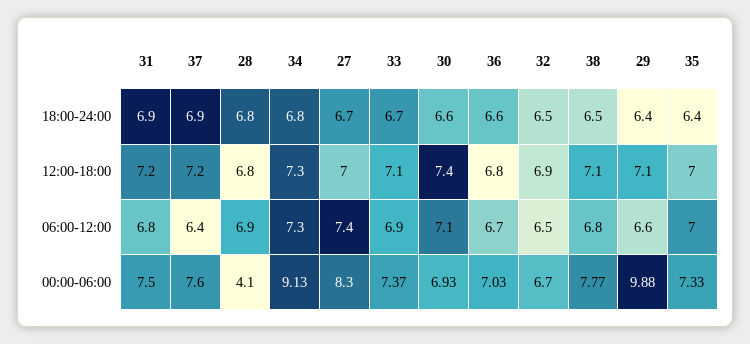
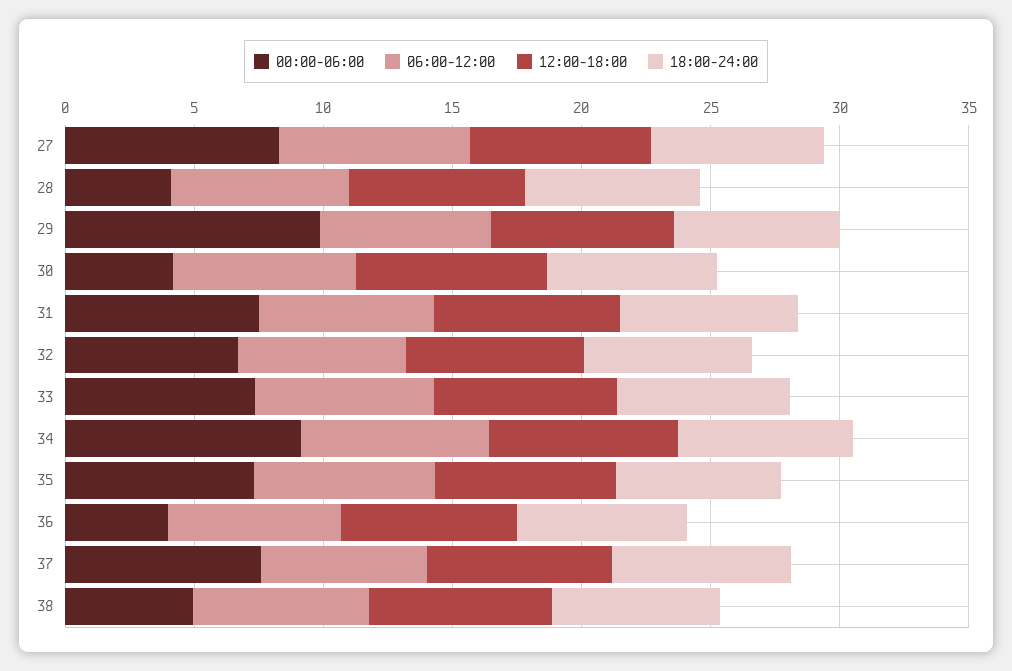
00:00-06:00, 30: 6.93 -> 4
00:00-06:00, 36: 7.03 -> 4
00:00-06:00, 38: 7.77 -> 5

